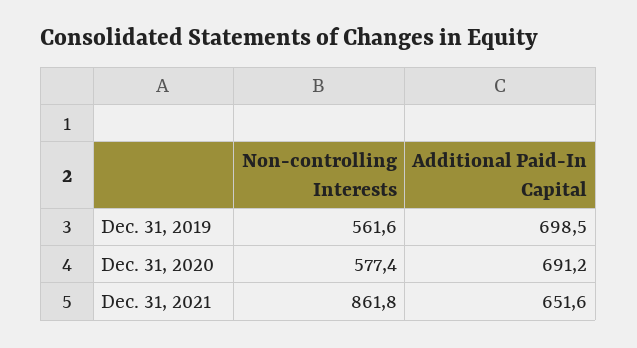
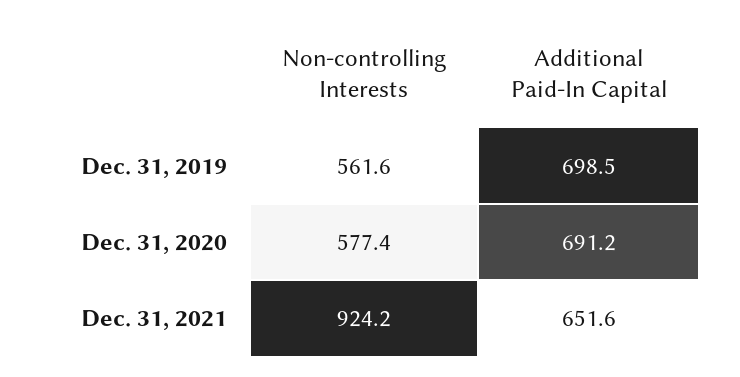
Non-controlling Interests, Dec. 31, 2021: 861.8 -> 924.2

